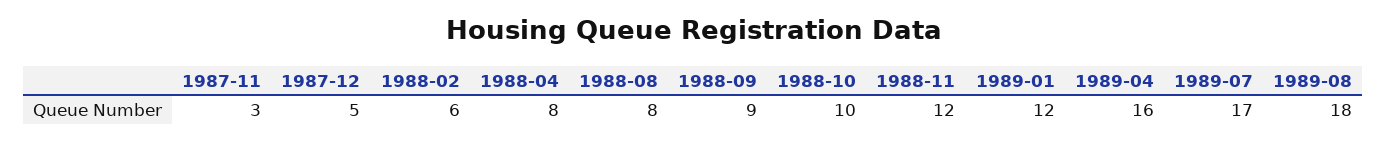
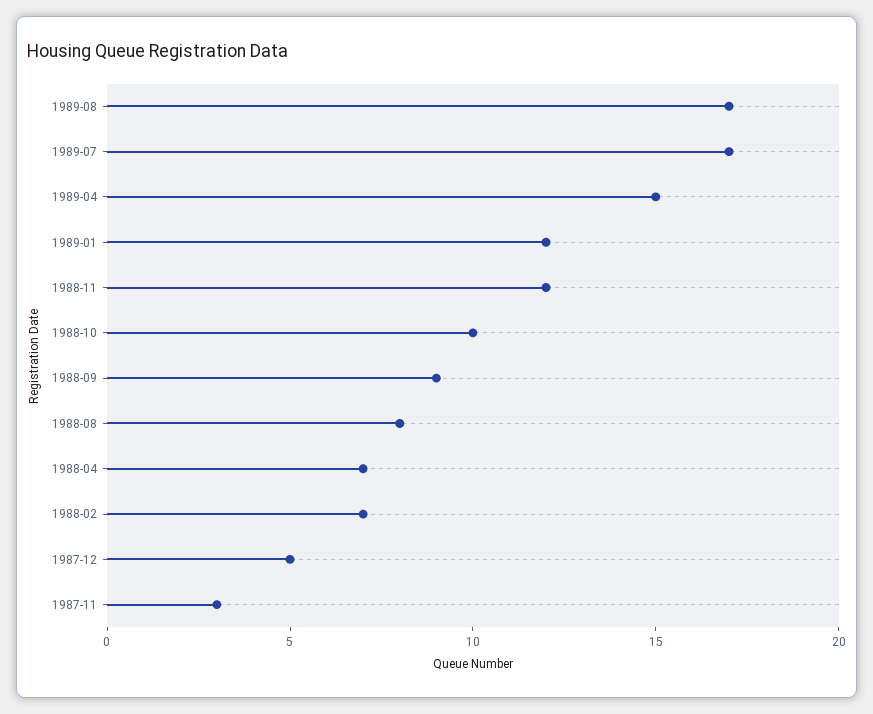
1988-02: 6 -> 7
1988-04: 8 -> 7
1989-04: 16 -> 15
1989-08: 18 -> 17

